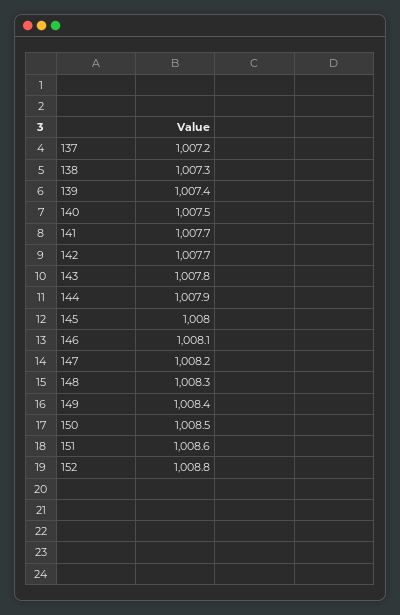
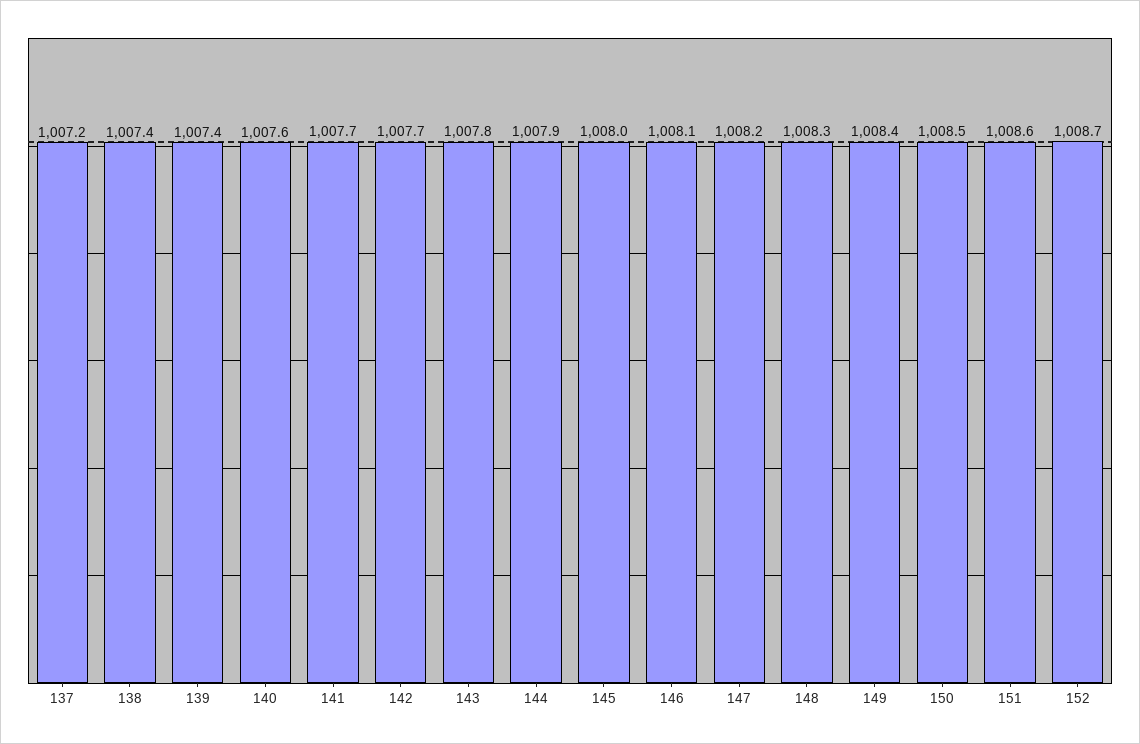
138: 1007.3 -> 1007.4
140: 1007.5 -> 1007.6
152: 1008.8 -> 1008.7

